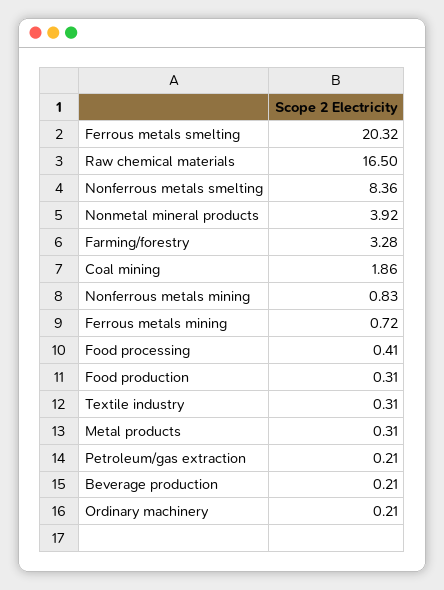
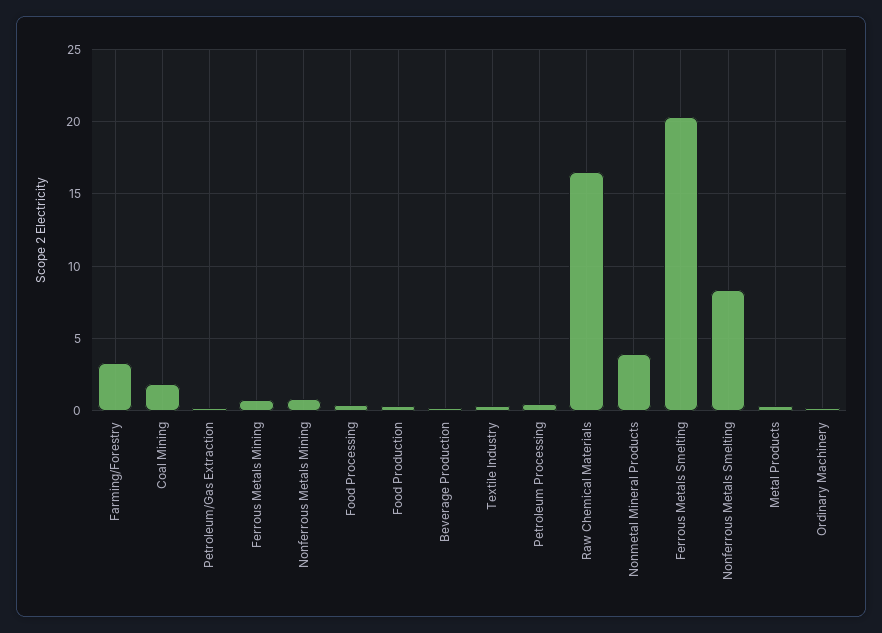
Petroleum Processing: none -> 0.5

